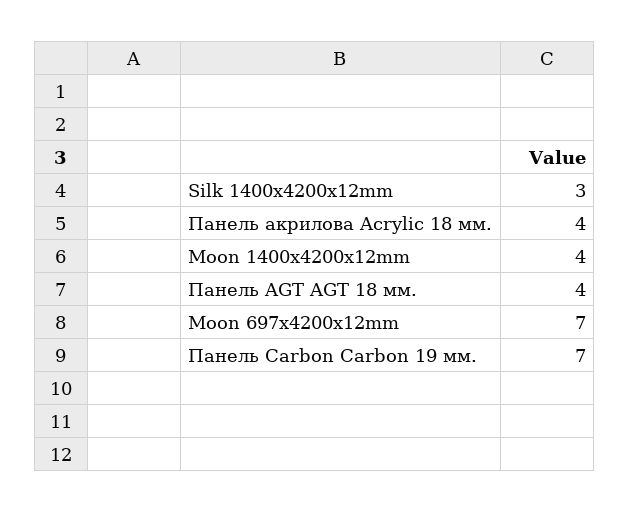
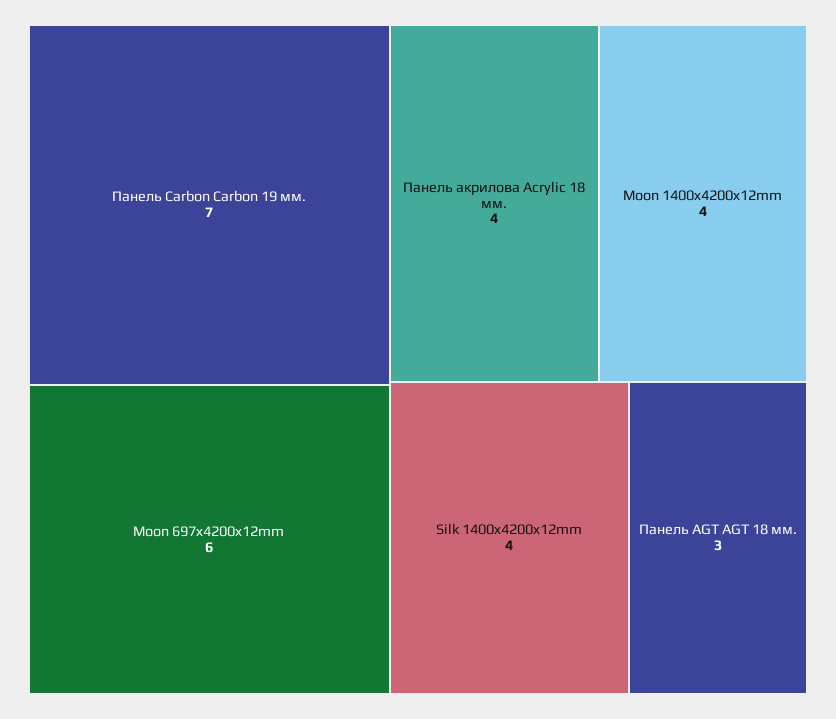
Silk 1400x4200x12mm: 3 -> 4
Панель AGT AGT 18 мм.: 4 -> 3
Moon 697x4200x12mm: 7 -> 6

